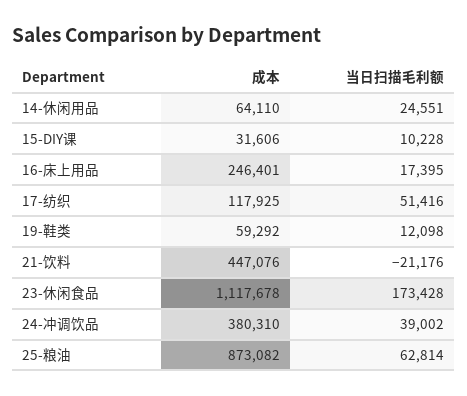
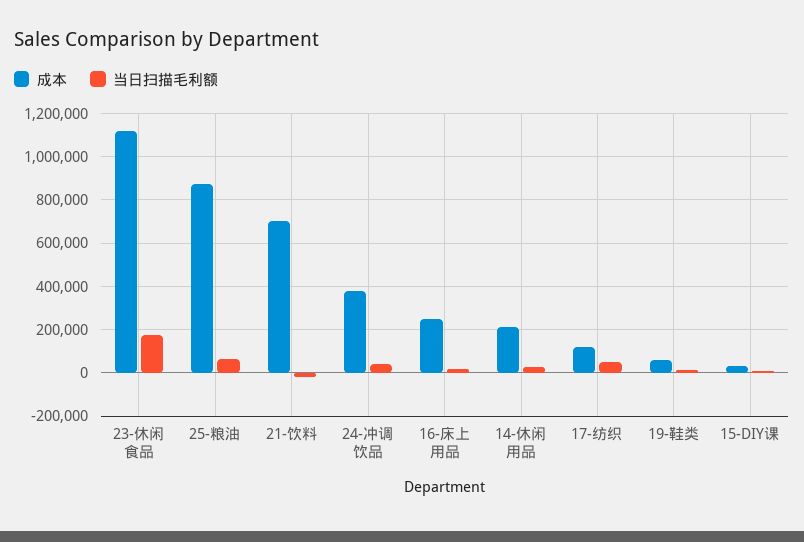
成本, 14-休闲用品: 64110 -> 200000
成本, 21-饮料: 447076 -> 700000

